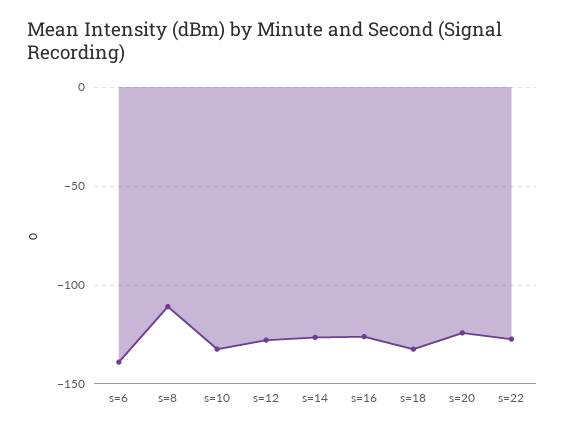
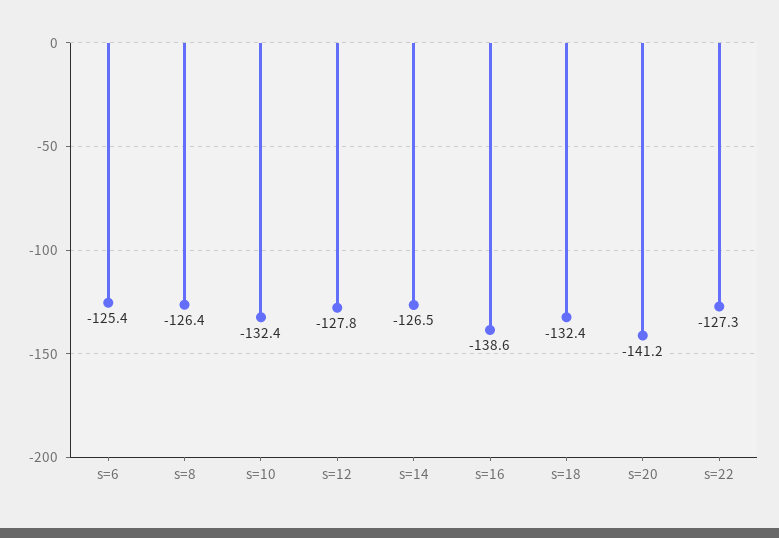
s=6: -140 -> -125.4
s=8: -110 -> -126.4
s=16: -125 -> -138.6
s=20: -125 -> -141.2

